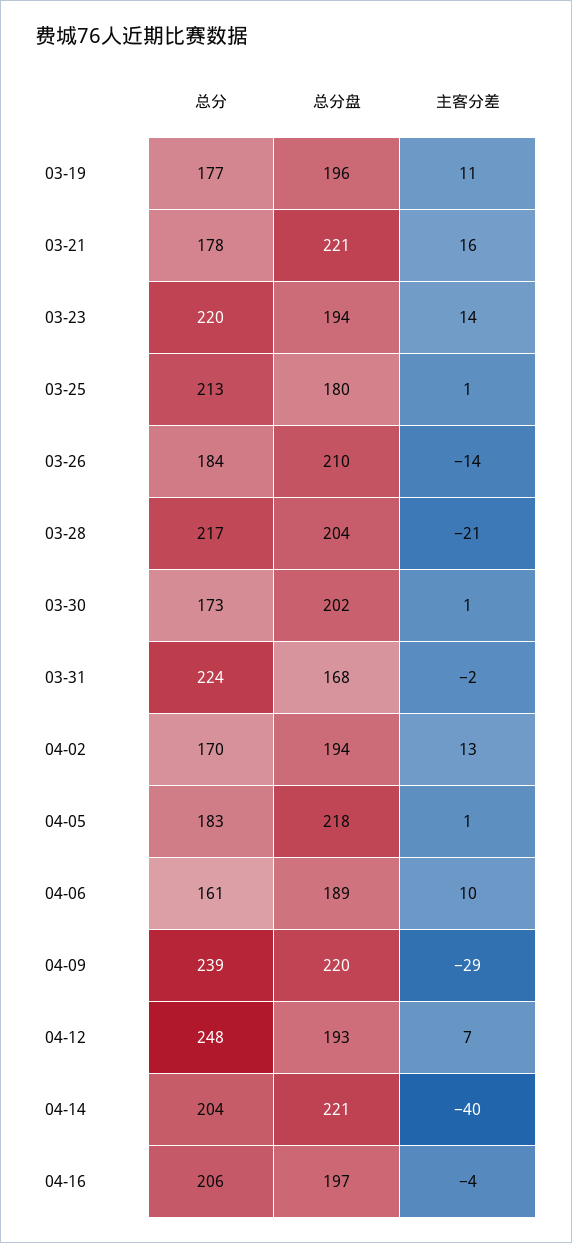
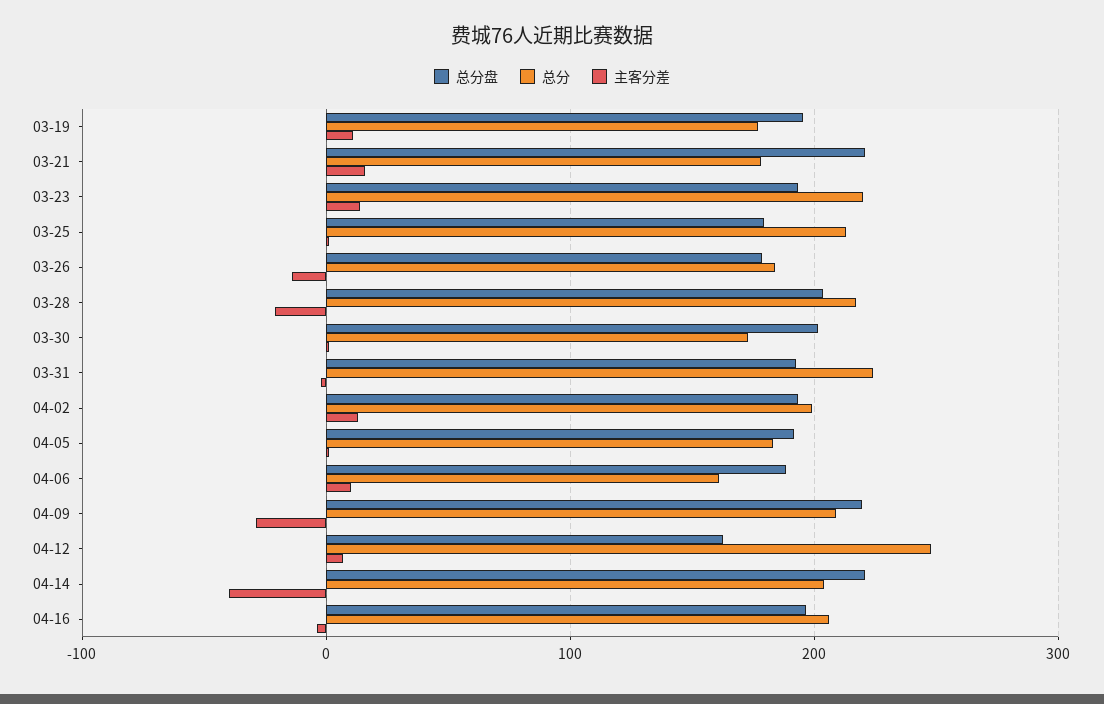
总分盘, 03-26: 210 -> 180
总分盘, 03-31: 168 -> 190
总分, 04-02: 170 -> 200
总分盘, 04-05: 218 -> 190
总分, 04-09: 239 -> 210
总分盘, 04-12: 193 -> 160

